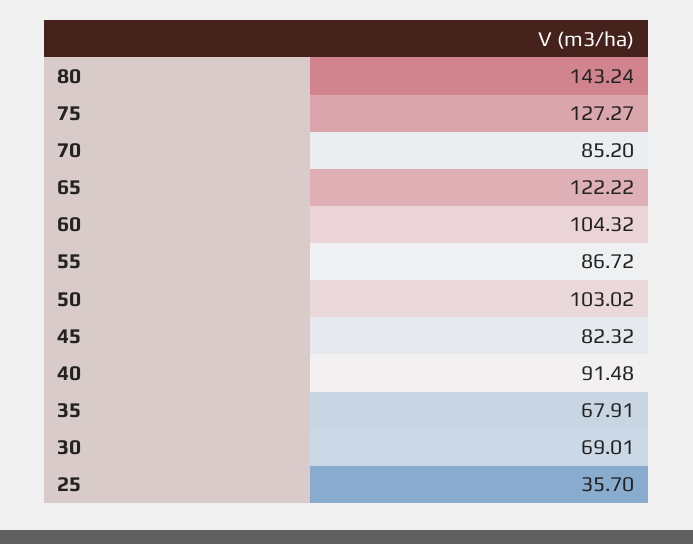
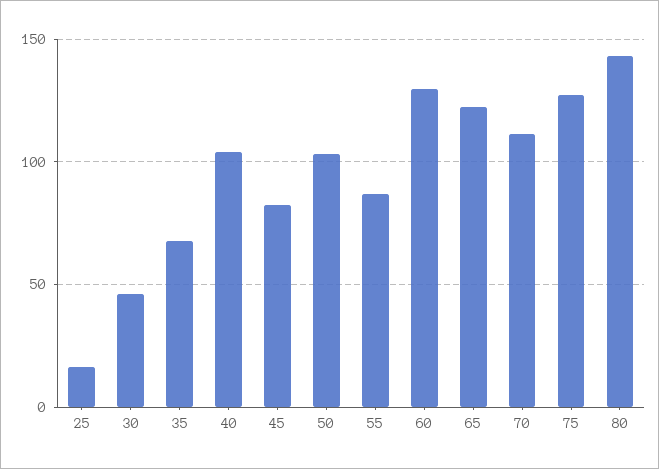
70: 85.2 -> 110
60: 104.32 -> 130
40: 91.48 -> 105
30: 69.01 -> 45
25: 35.7 -> 15

